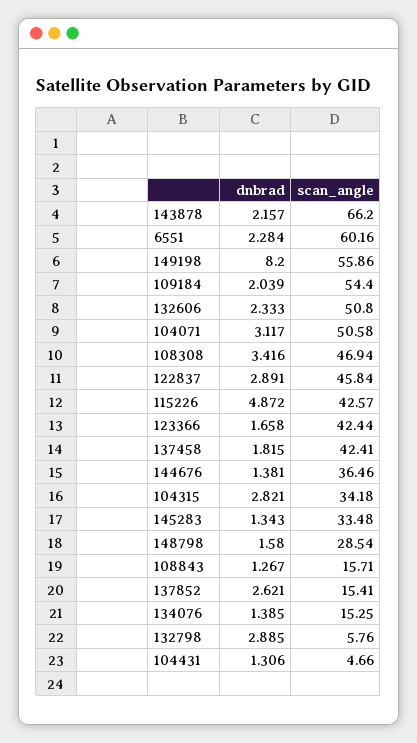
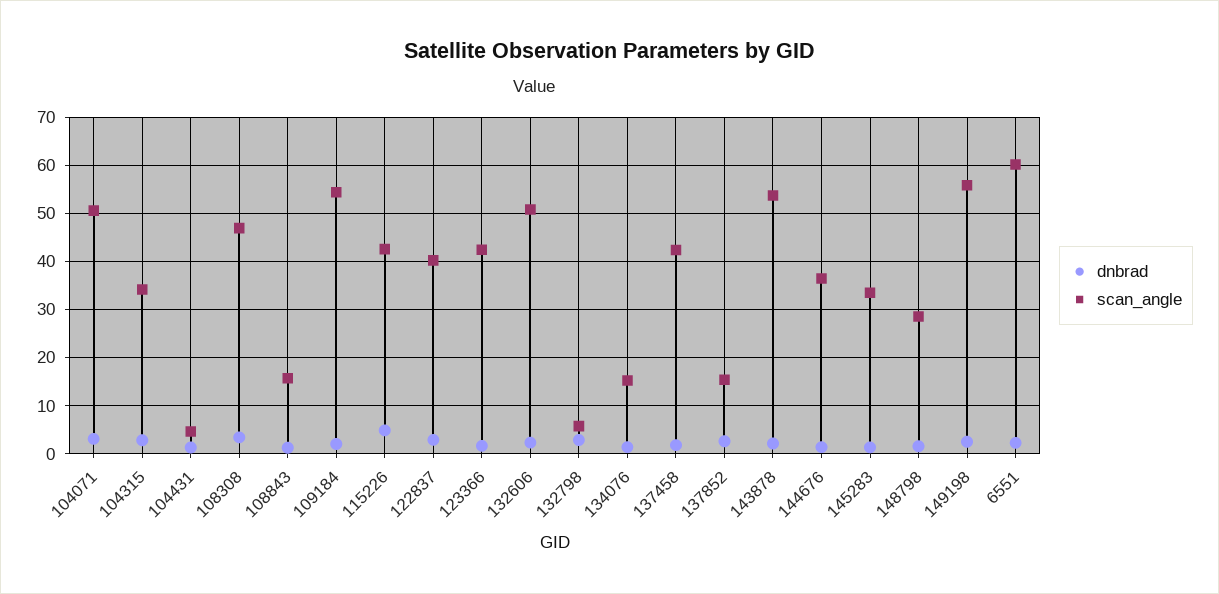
scan_angle, 143878: 66.2 -> 54
dnbrad, 149198: 8.2 -> 2
scan_angle, 122837: 45.84 -> 40

